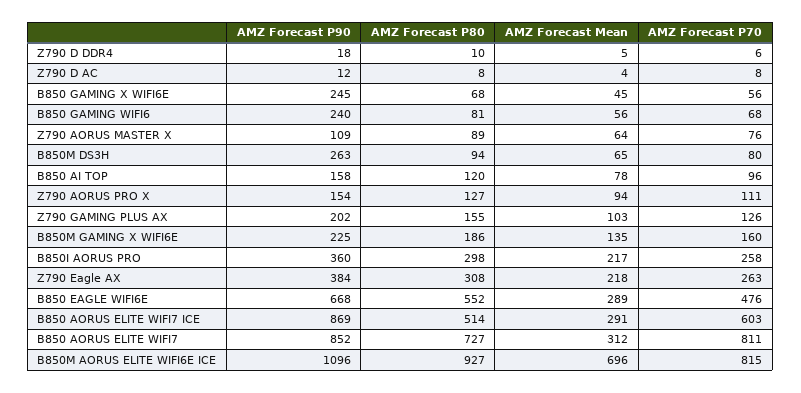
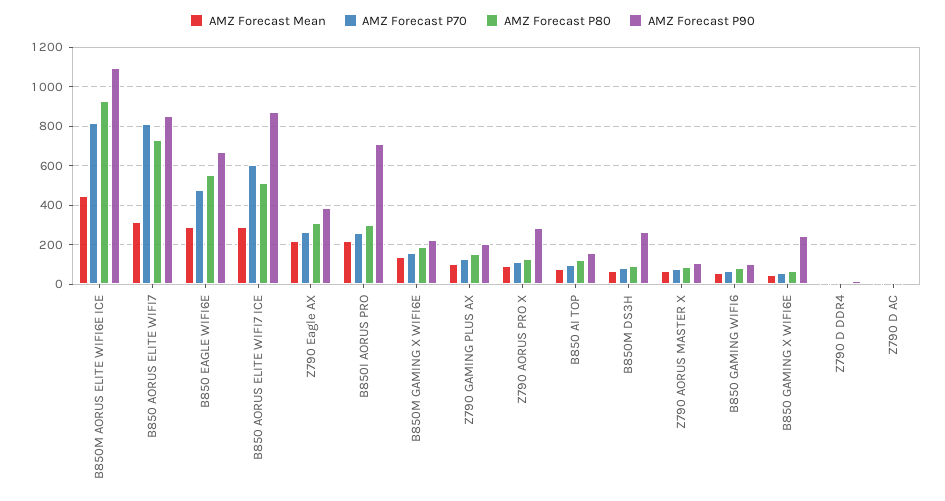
AMZ Forecast P90, B850 GAMING WIFI6: 240 -> 100
AMZ Forecast P90, Z790 AORUS PRO X: 154 -> 300
AMZ Forecast P90, B850I AORUS PRO: 360 -> 700
AMZ Forecast Mean, B850M AORUS ELITE WIFI6E ICE: 696 -> 450

